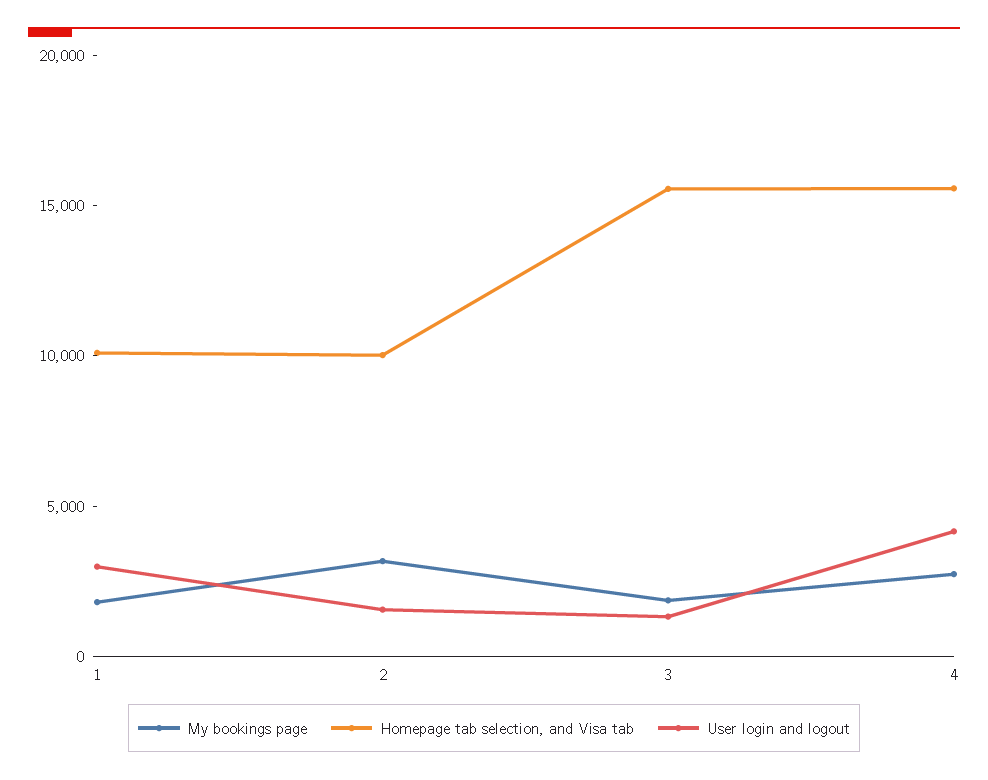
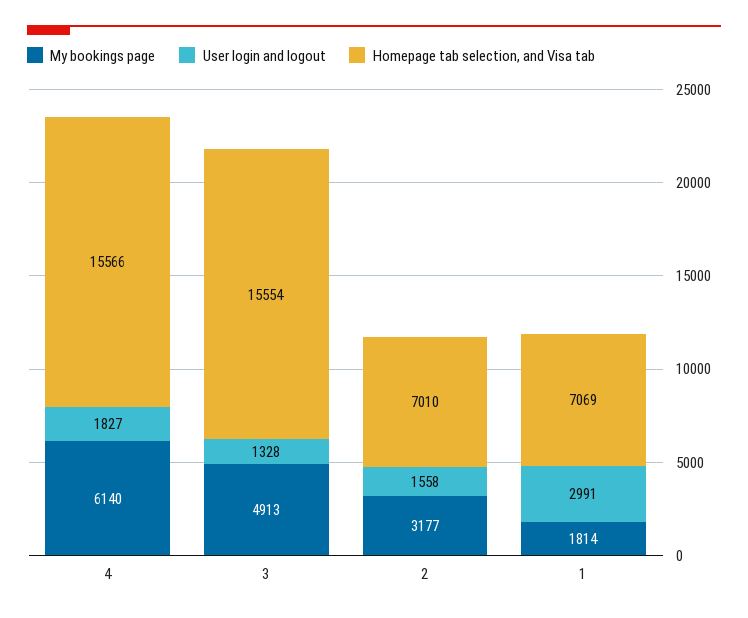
Homepage tab selection, and Visa tab, 1: 10000 -> 7069
Homepage tab selection, and Visa tab, 2: 10000 -> 7010
My bookings page, 3: 2000 -> 4913
My bookings page, 4: 3000 -> 6140
User login and logout, 4: 4000 -> 1827

